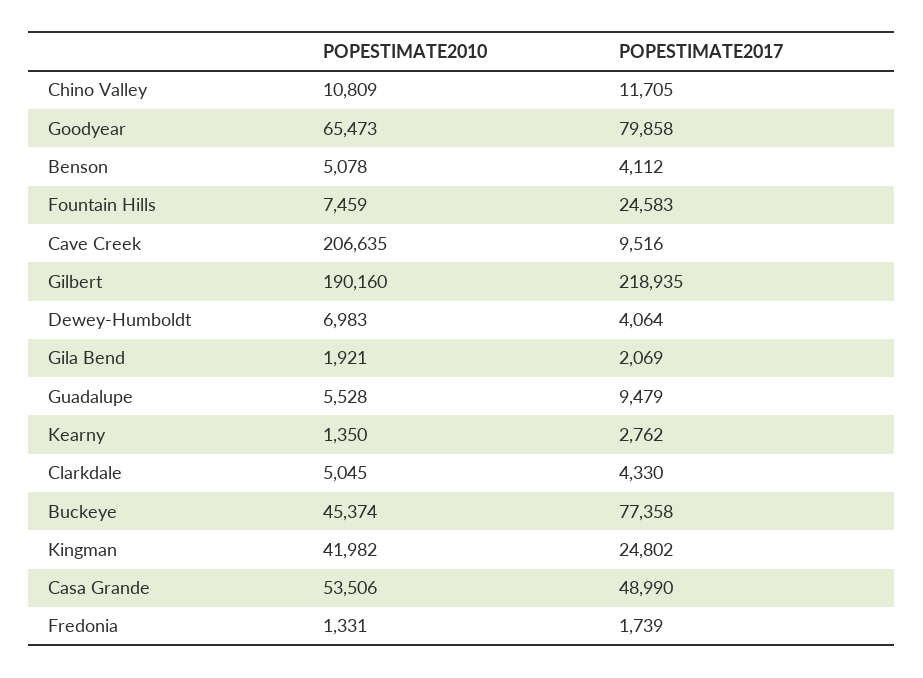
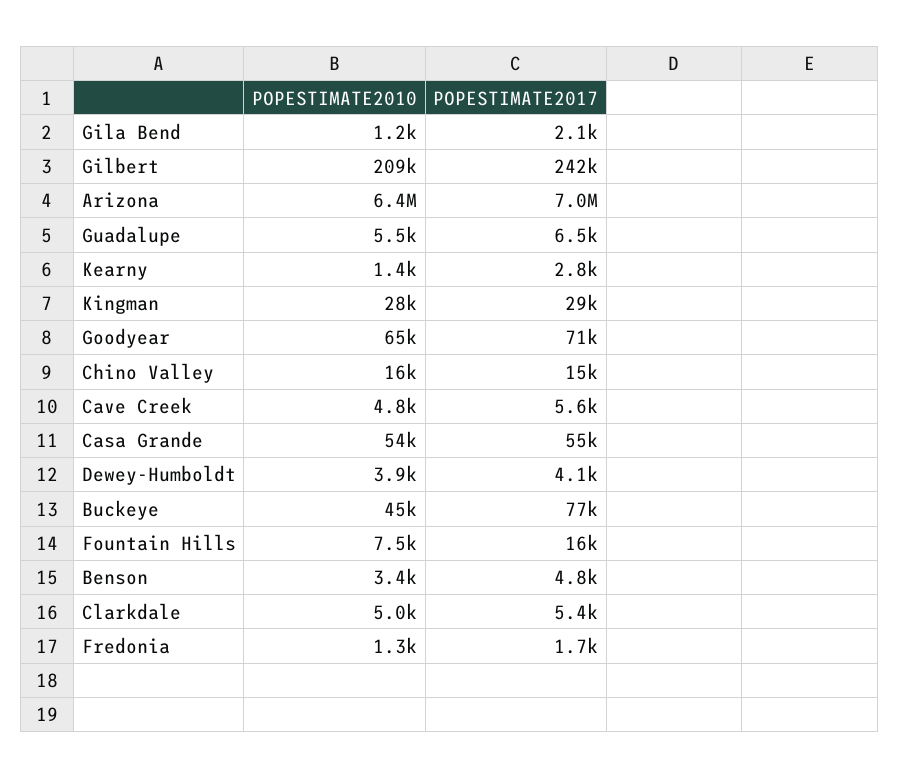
POPESTIMATE2010, Chino Valley: 10809 -> 16000
POPESTIMATE2017, Chino Valley: 11705 -> 15000
POPESTIMATE2017, Goodyear: 79858 -> 71000
POPESTIMATE2010, Benson: 5078 -> 3400
POPESTIMATE2017, Benson: 4112 -> 4800
POPESTIMATE2017, Fountain Hills: 24583 -> 16000
POPESTIMATE2010, Cave Creek: 206635 -> 4800
POPESTIMATE2017, Cave Creek: 9516 -> 5600
POPESTIMATE2010, Gilbert: 190160 -> 209000
POPESTIMATE2017, Gilbert: 218935 -> 242000
POPESTIMATE2010, Dewey-Humboldt: 6983 -> 3900
POPESTIMATE2010, Gila Bend: 1921 -> 1200
POPESTIMATE2017, Guadalupe: 9479 -> 6500
POPESTIMATE2017, Clarkdale: 4330 -> 5400
POPESTIMATE2010, Kingman: 41982 -> 28000
POPESTIMATE2017, Kingman: 24802 -> 29000
POPESTIMATE2017, Casa Grande: 48990 -> 55000
POPESTIMATE2010, Arizona: none -> 6400000
POPESTIMATE2017, Arizona: none -> 7000000

